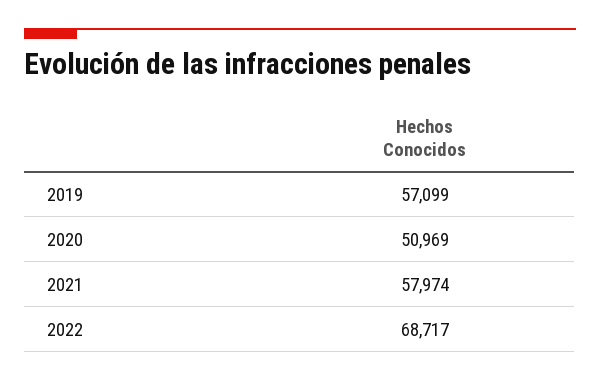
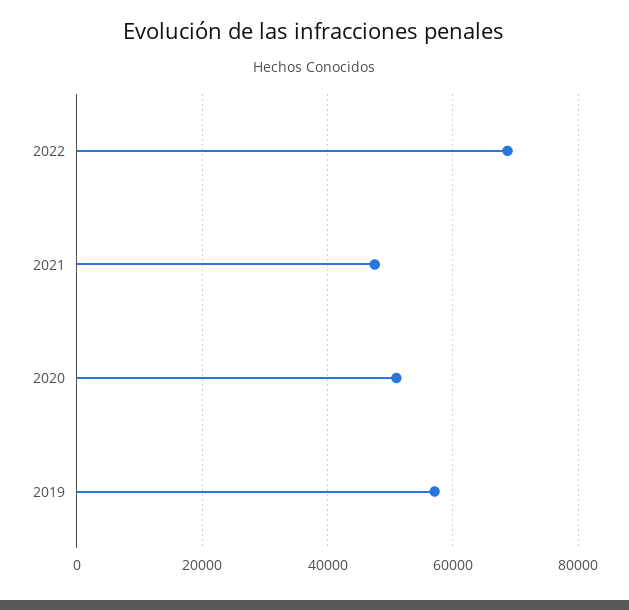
2021: 57974 -> 48000

